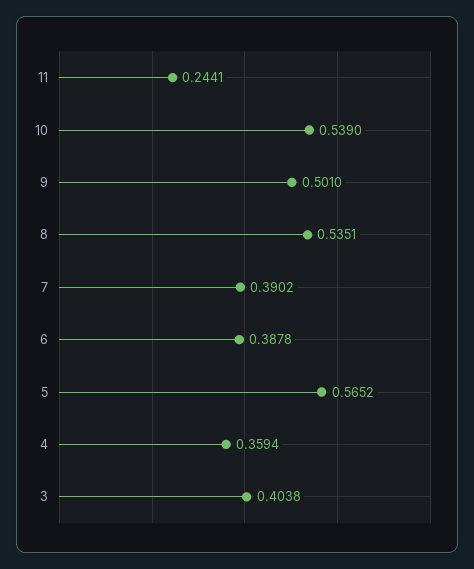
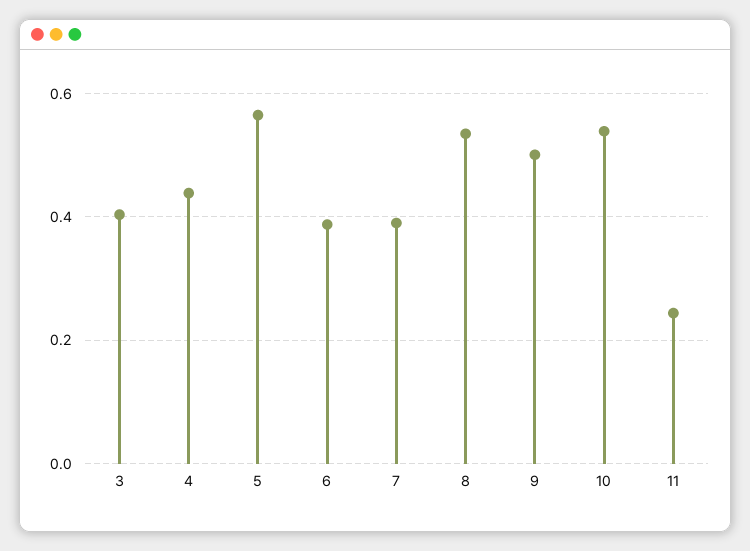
4: 0.3594 -> 0.44

